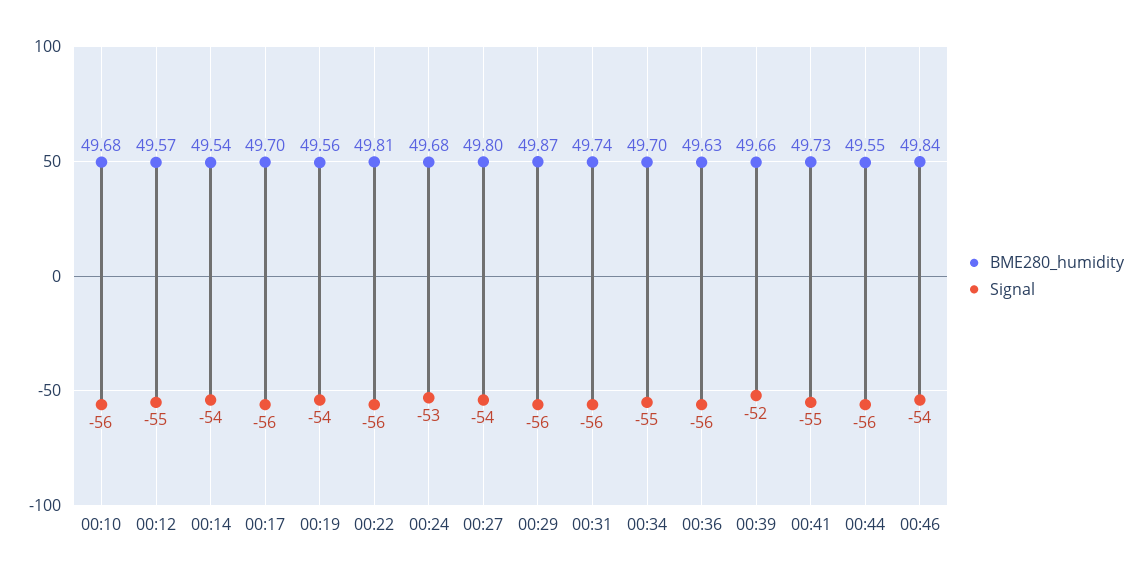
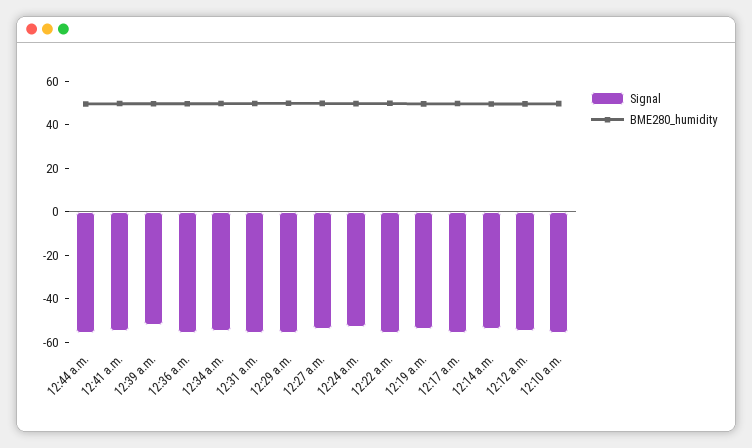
BME280_humidity, 00:46: 49.84 -> none
Signal, 00:46: -54 -> none

